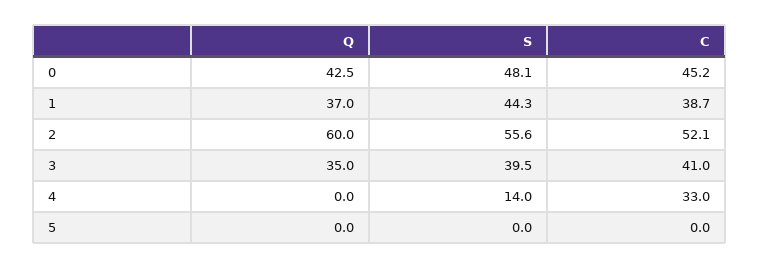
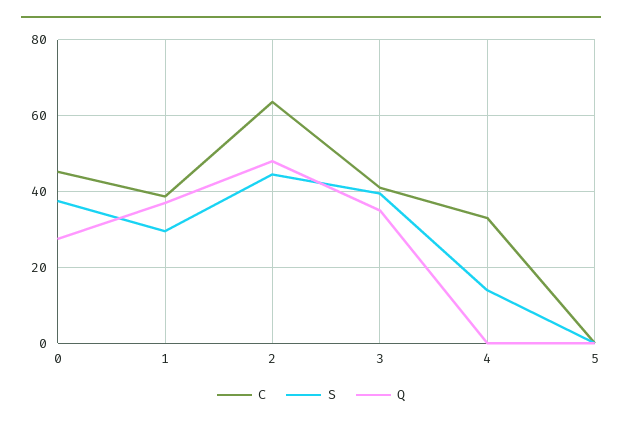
Q, 0: 42.5 -> 28
S, 0: 48.1 -> 38
S, 1: 44.3 -> 30
Q, 2: 60 -> 48
S, 2: 55.6 -> 44
C, 2: 52.1 -> 64

